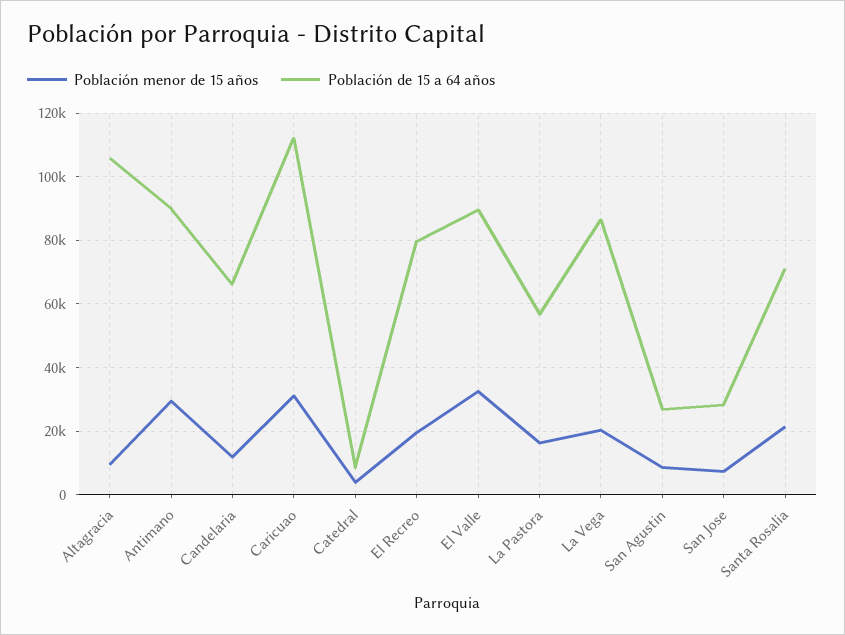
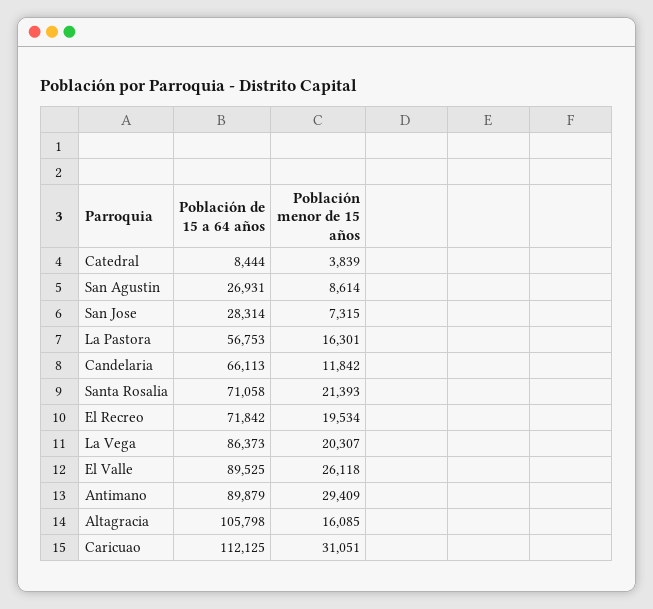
Población menor de 15 años, Altagracia: 10000 -> 16085
Población de 15 a 64 años, El Recreo: 80000 -> 71842
Población menor de 15 años, El Valle: 32000 -> 26118

